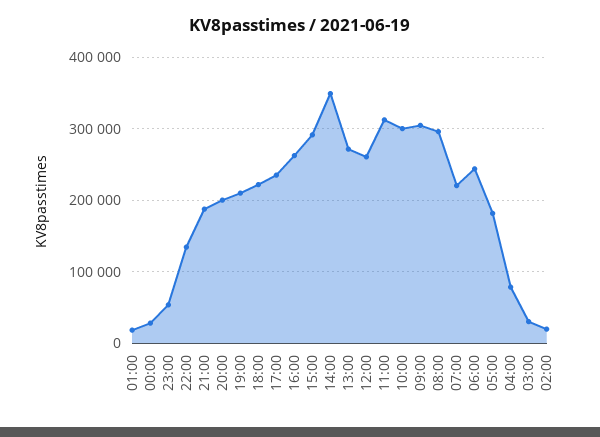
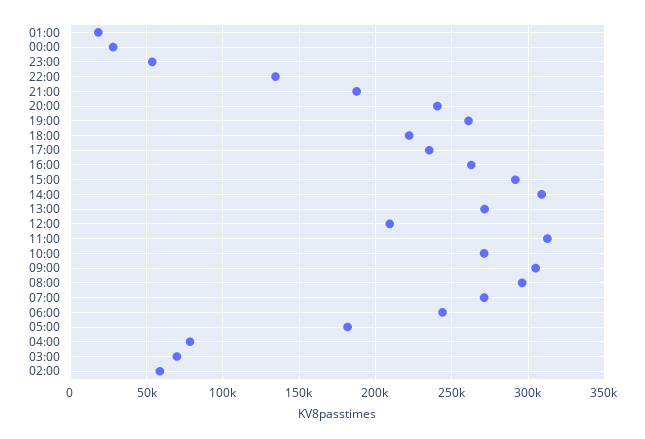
20:00: 200000 -> 240000
19:00: 210000 -> 260000
14:00: 350000 -> 310000
12:00: 260000 -> 210000
10:00: 300000 -> 270000
07:00: 220000 -> 270000
03:00: 30000 -> 70000
02:00: 20000 -> 60000

